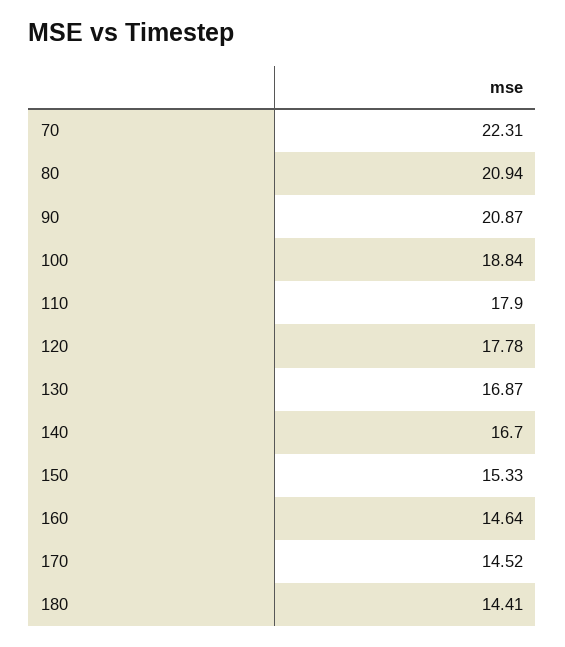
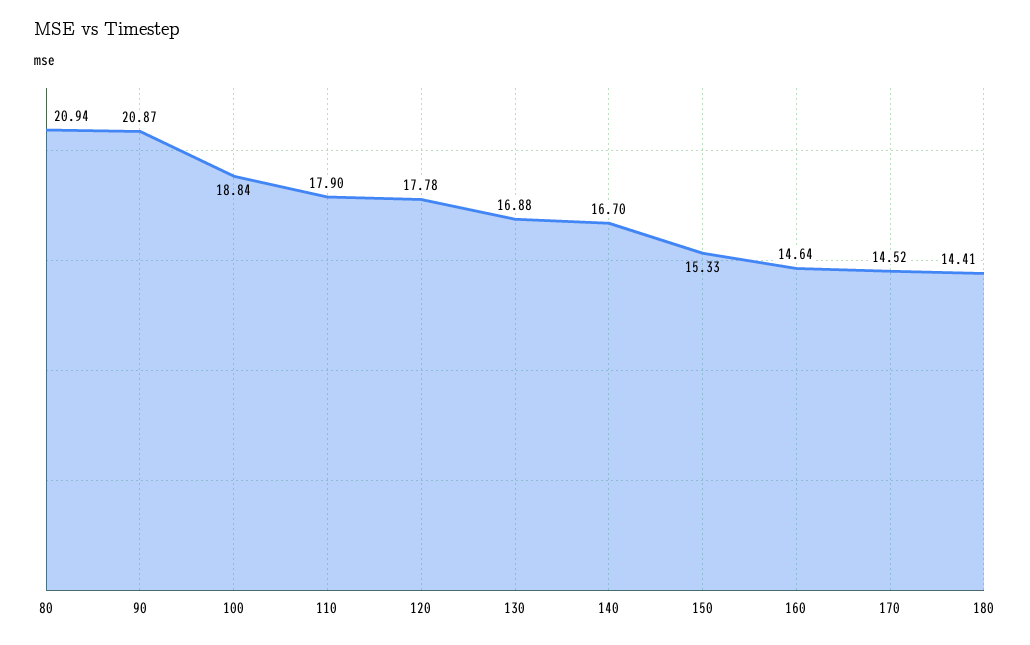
70: 22.31 -> none
130: 16.87 -> 16.88

